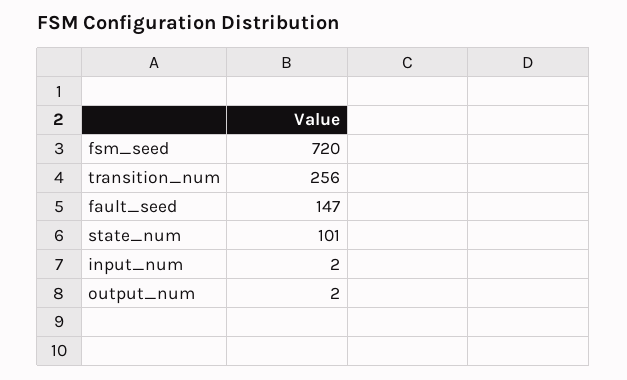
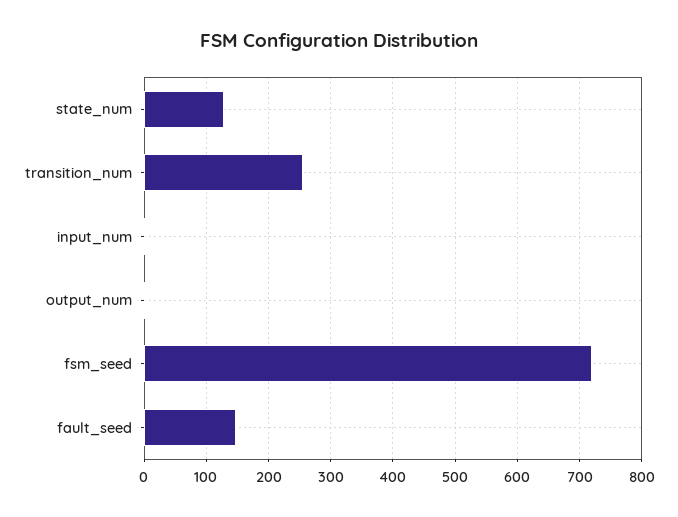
state_num: 101 -> 130

